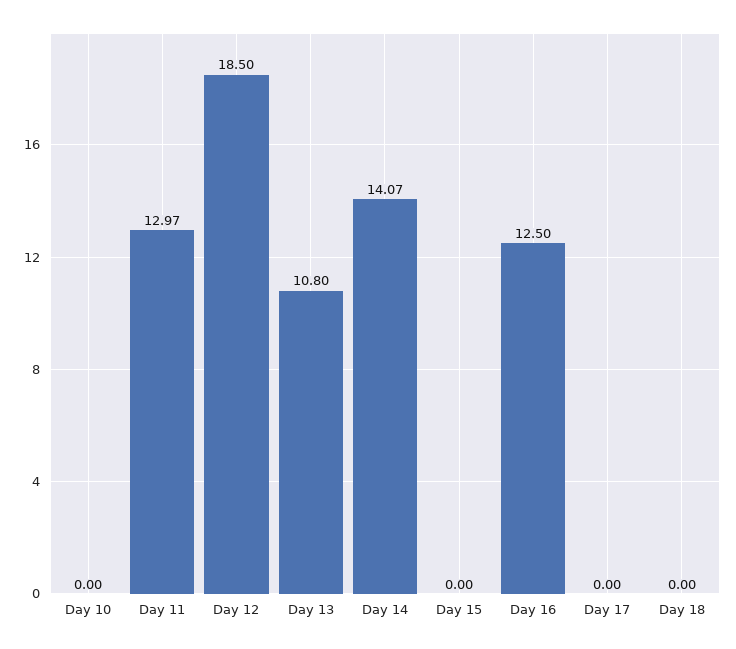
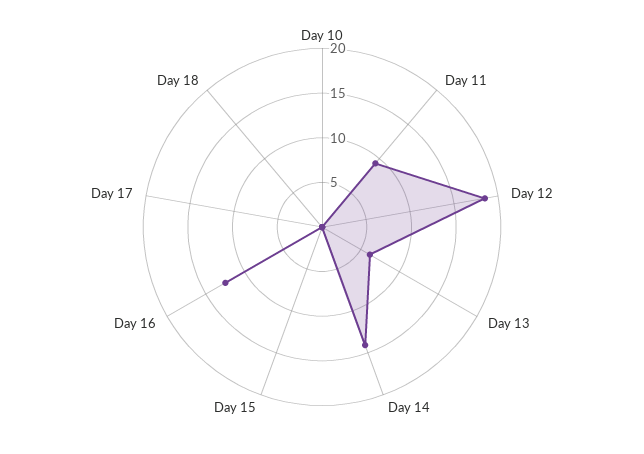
Day 11: 12.97 -> 9
Day 13: 10.8 -> 6

